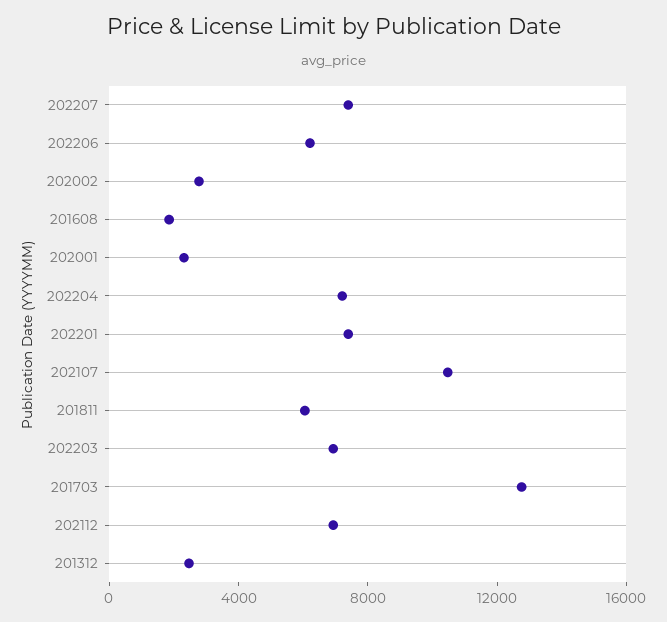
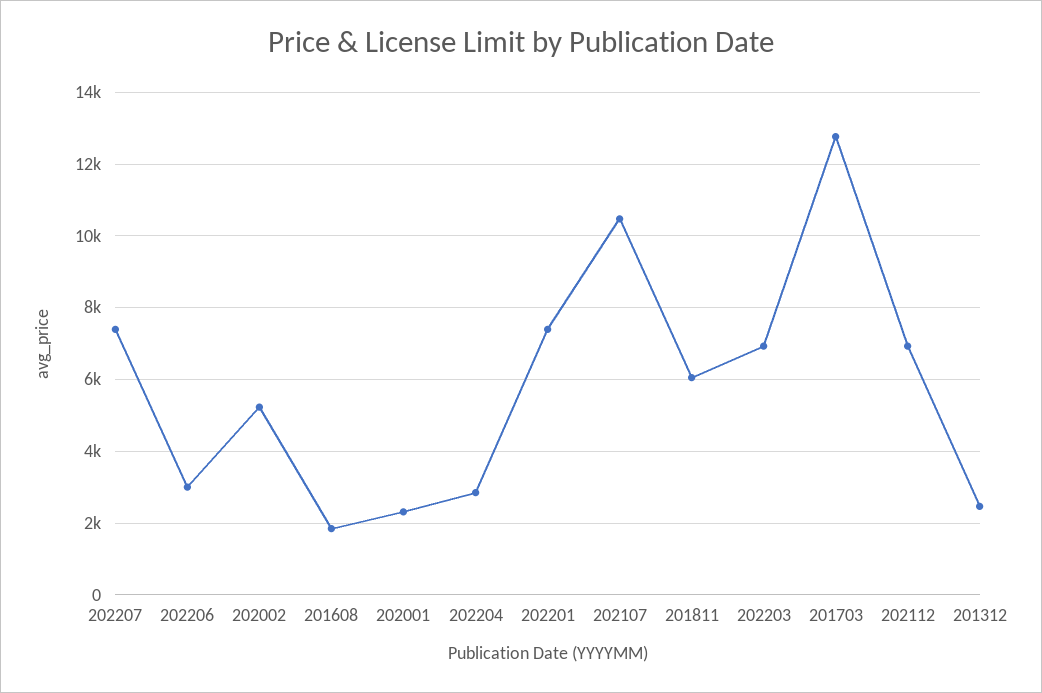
202206: 6000 -> 3000
202002: 3000 -> 5200
202204: 7000 -> 2800

